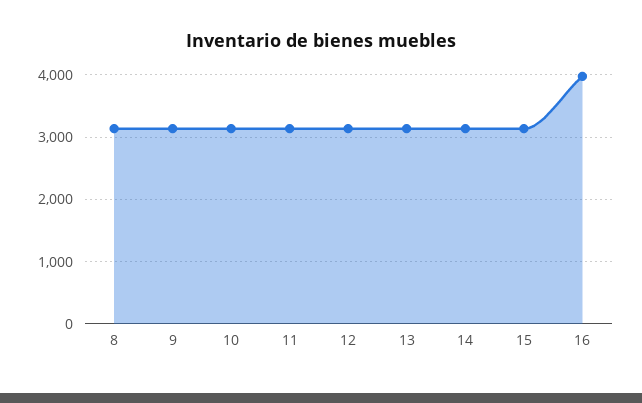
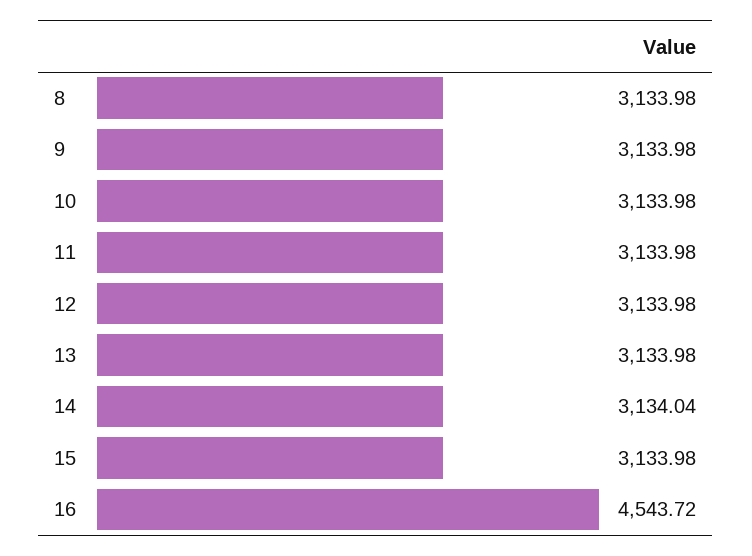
16: 4000 -> 4543.72

